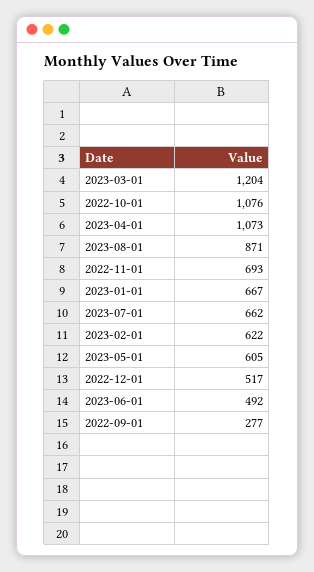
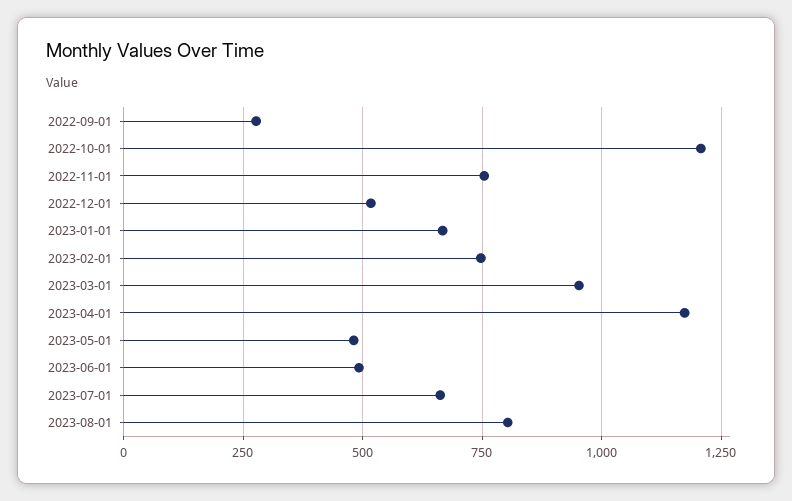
2023-03-01: 1204 -> 950
2022-10-01: 1076 -> 1200
2023-04-01: 1073 -> 1175
2023-08-01: 871 -> 800
2022-11-01: 693 -> 750
2023-02-01: 622 -> 750
2023-05-01: 605 -> 475

